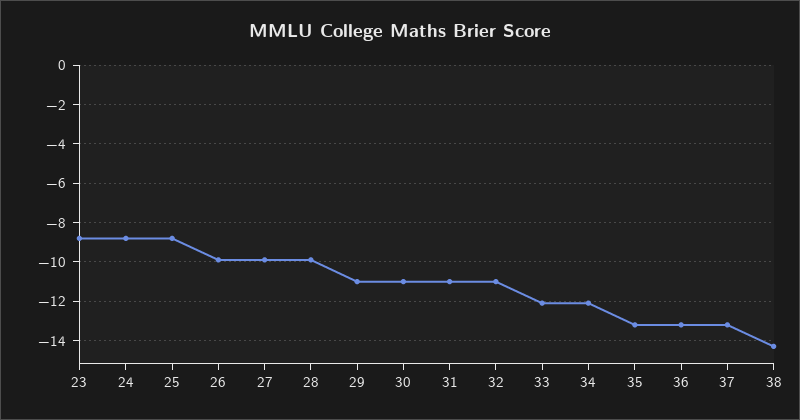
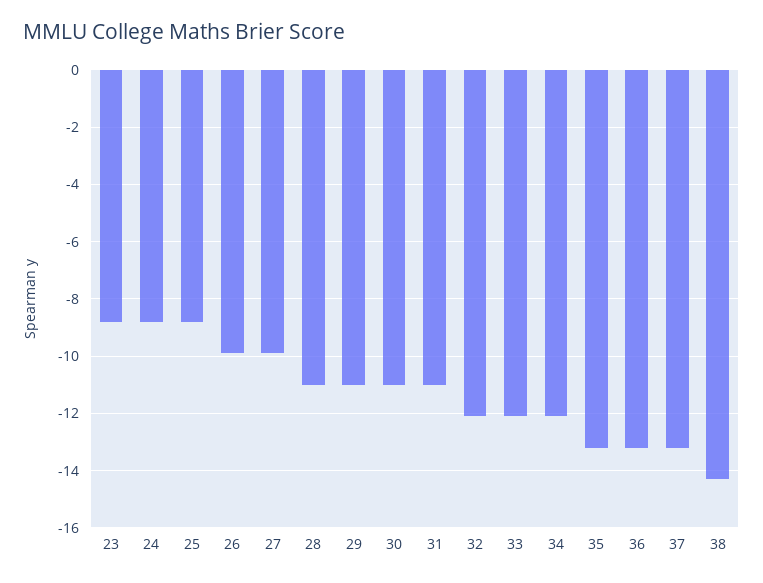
28: -10 -> -11
32: -11 -> -12

